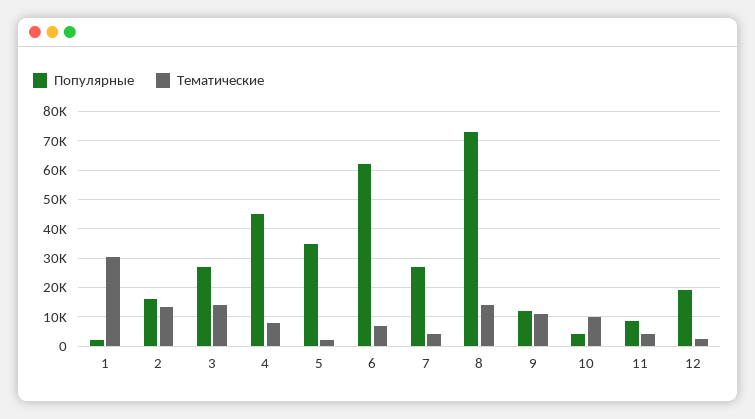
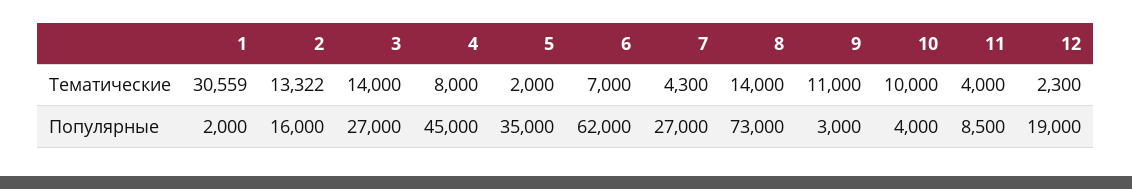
Популярные, 9: 12500 -> 3000

